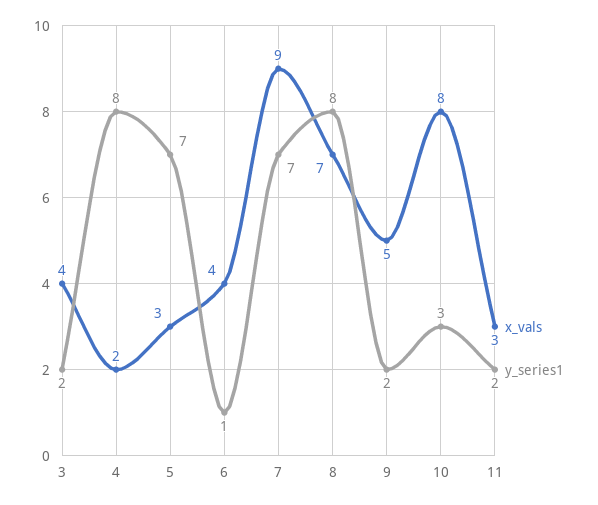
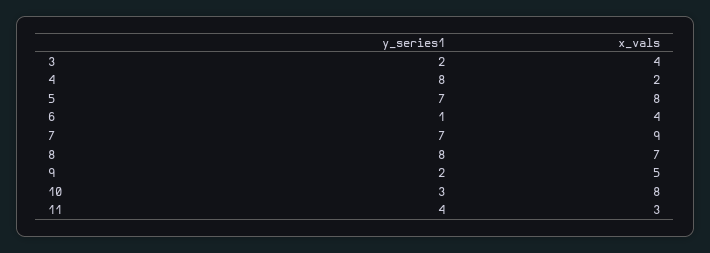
x_vals, 5: 3 -> 8
y_series1, 11: 2 -> 4

